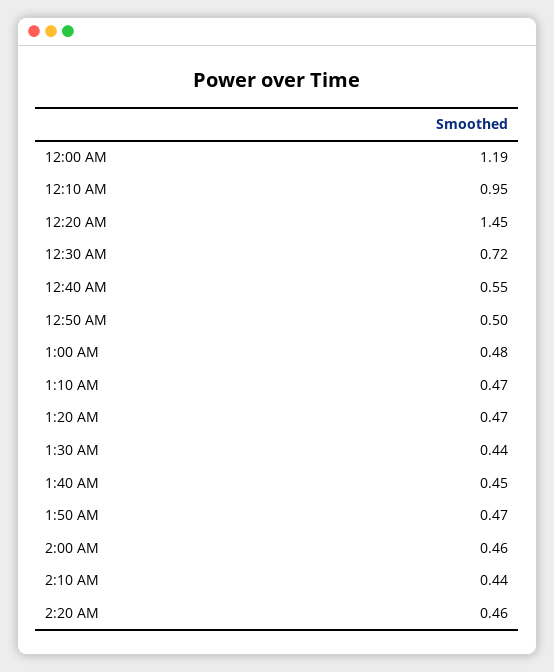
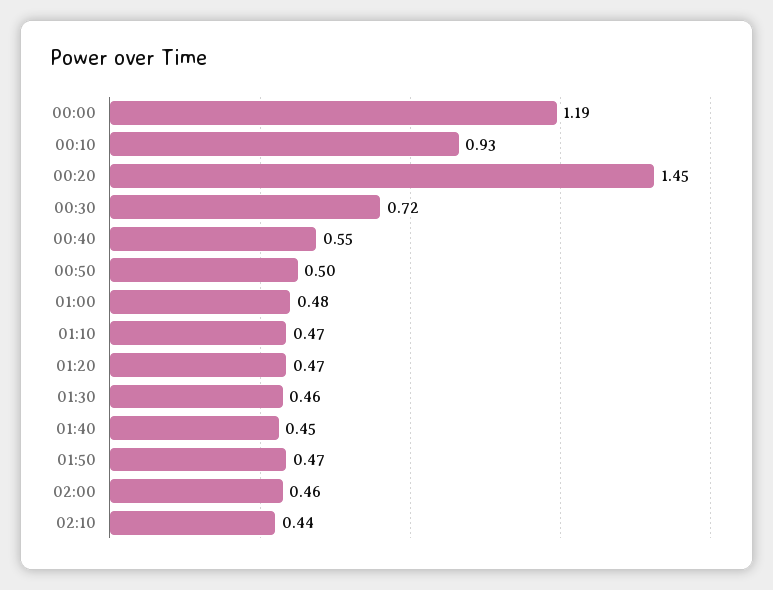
12:10 AM: 0.95 -> 0.93
1:30 AM: 0.44 -> 0.46
2:20 AM: 0.46 -> none

